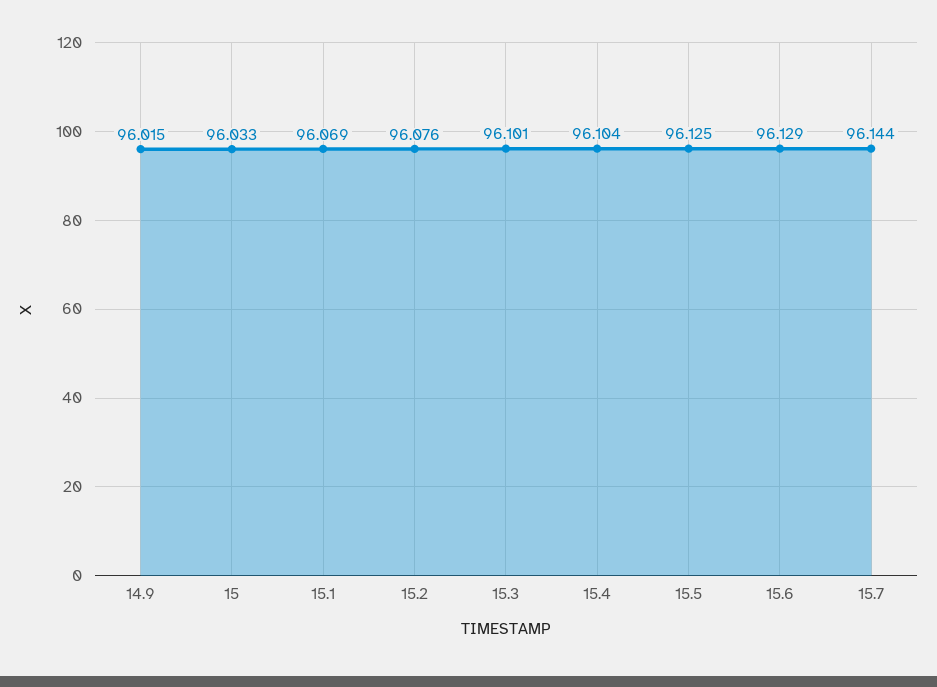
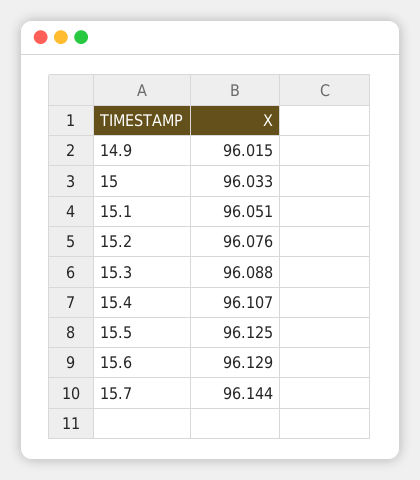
15.1: 96.069 -> 96.051
15.3: 96.101 -> 96.088
15.4: 96.104 -> 96.107

